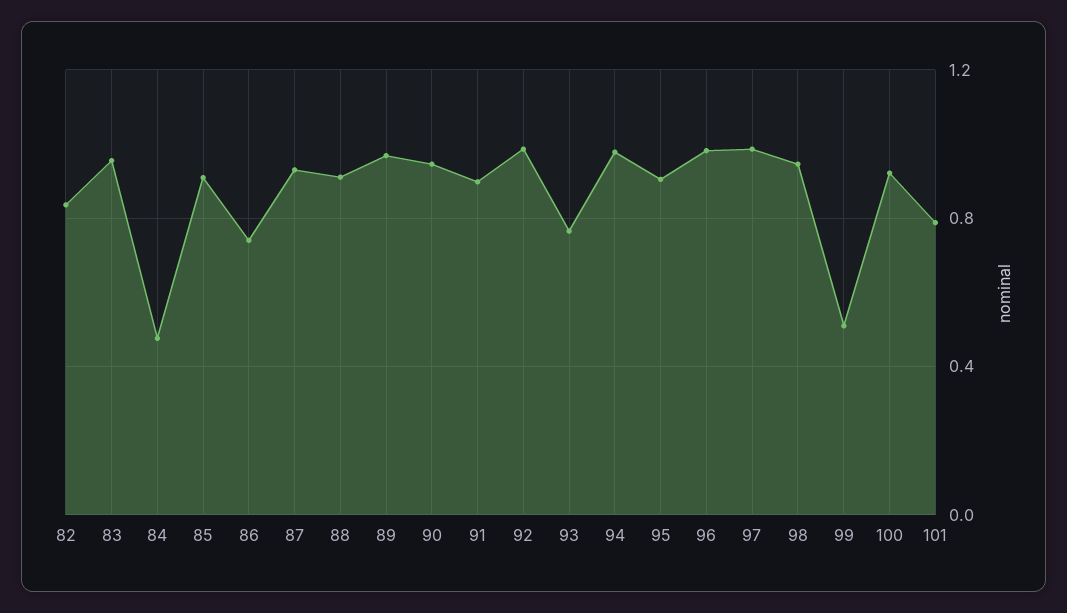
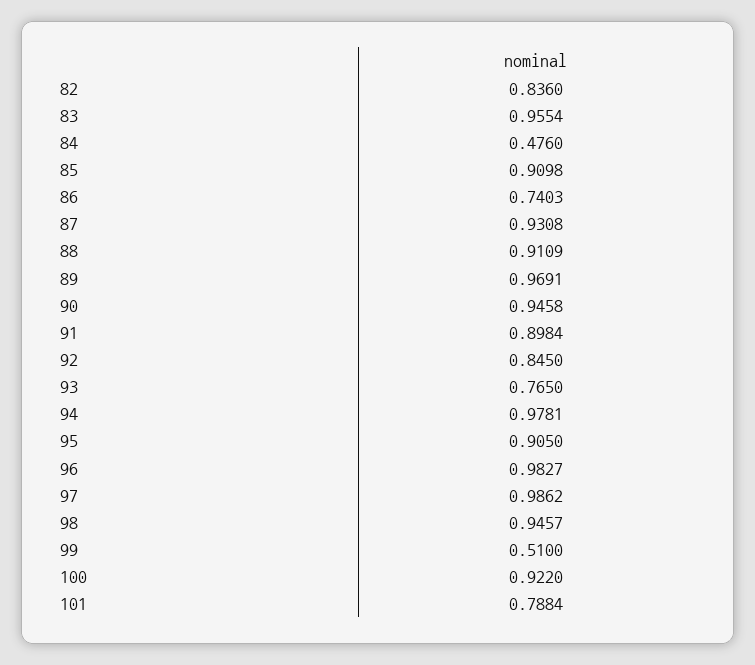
92: 1 -> 0.845

